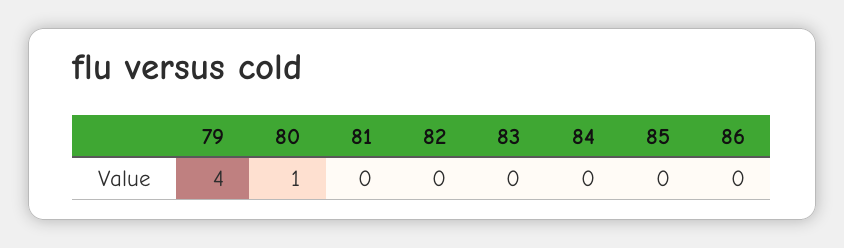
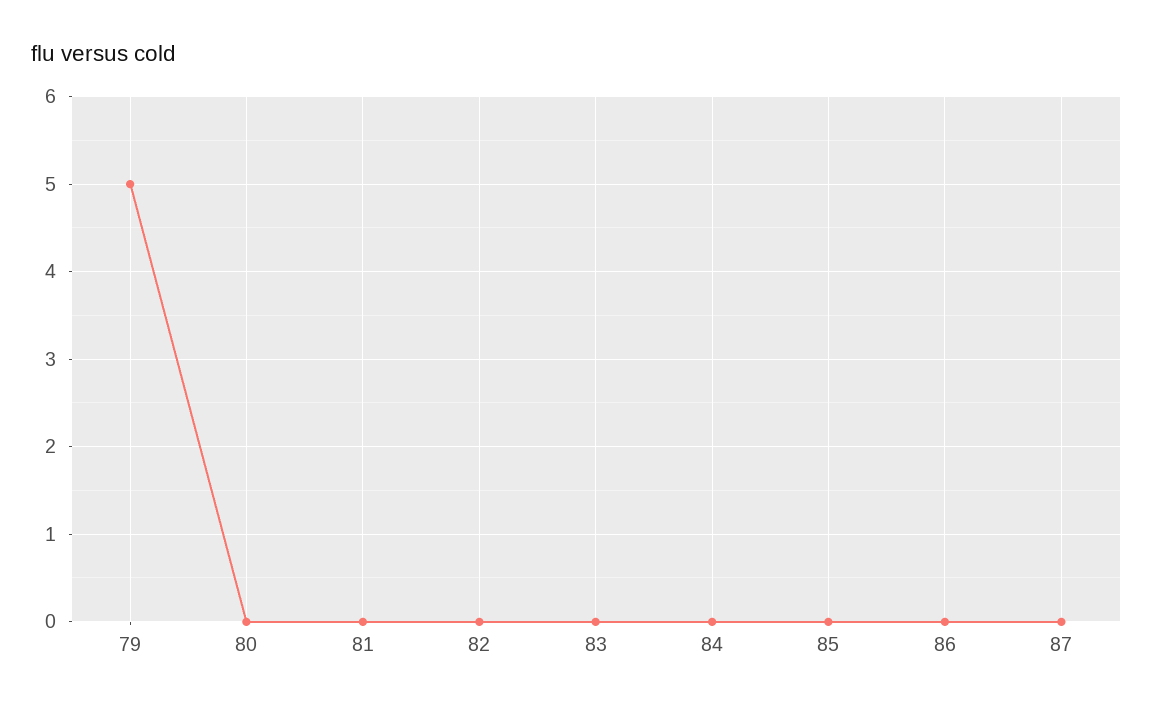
79: 4 -> 5
80: 1 -> 0
87: none -> 0

